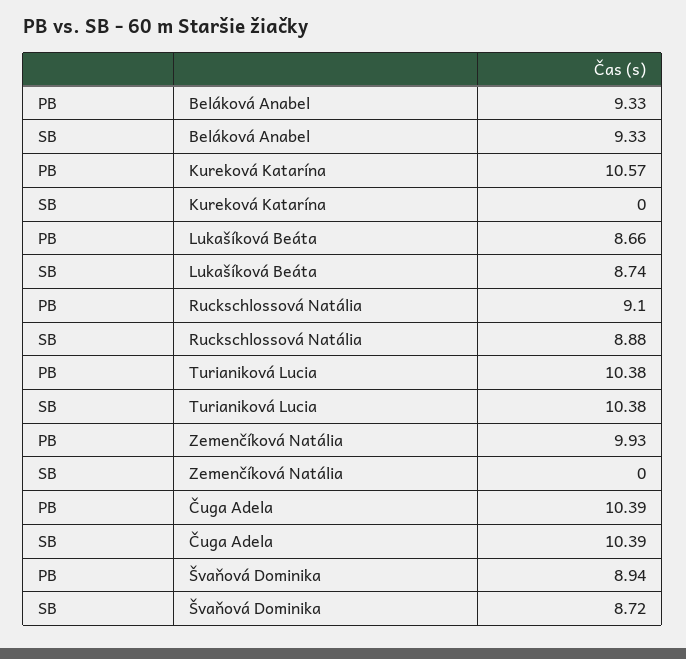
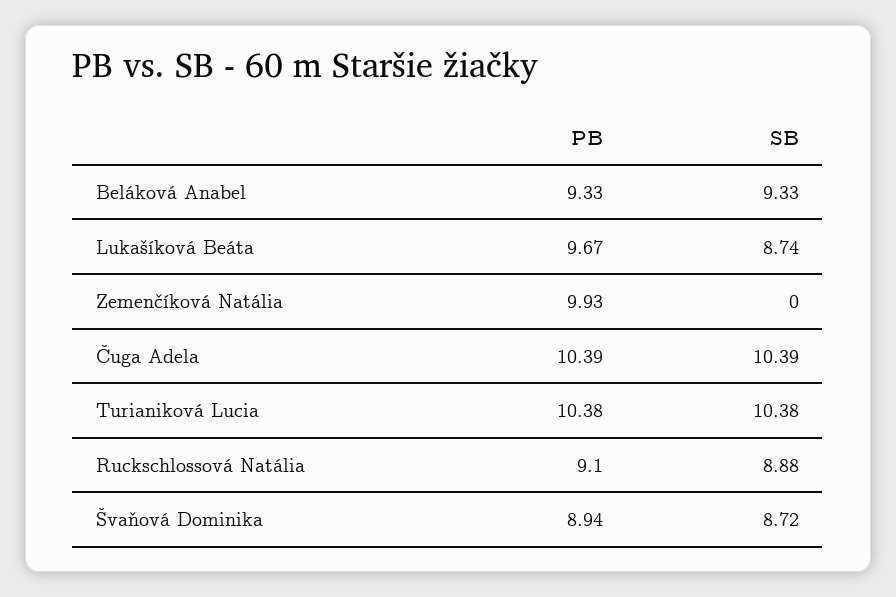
PB, Kureková Katarína: 10.57 -> none
SB, Kureková Katarína: 0 -> none
PB, Lukašíková Beáta: 8.66 -> 9.67

